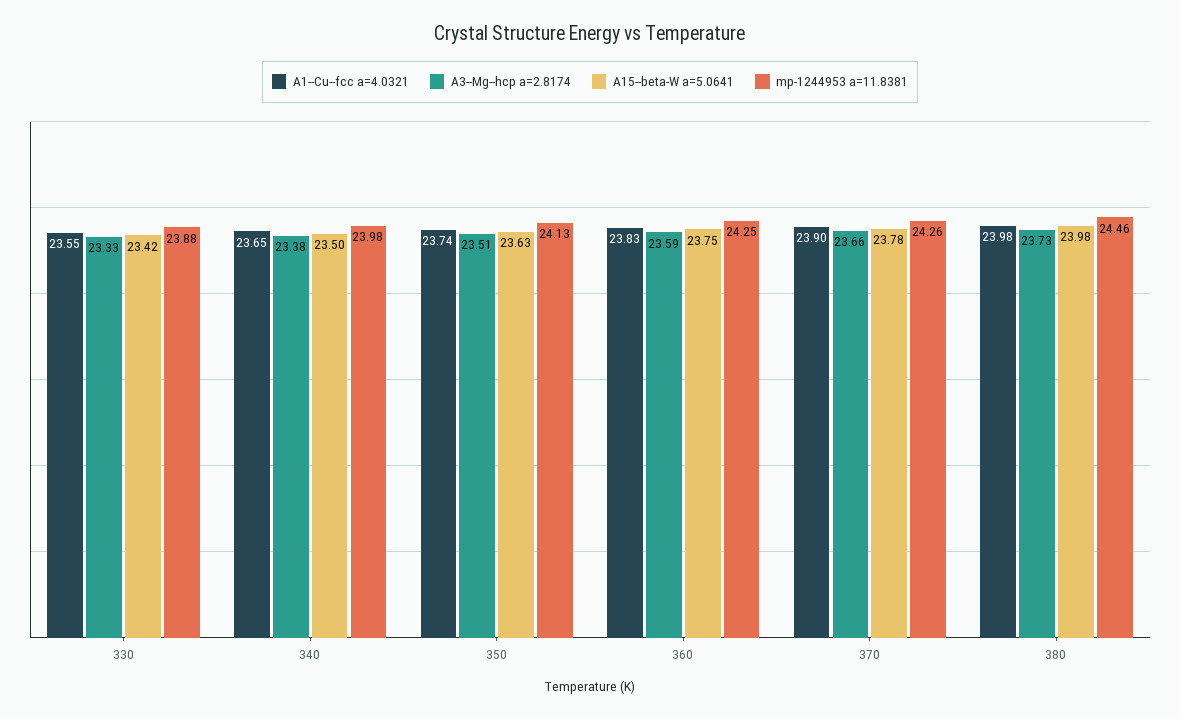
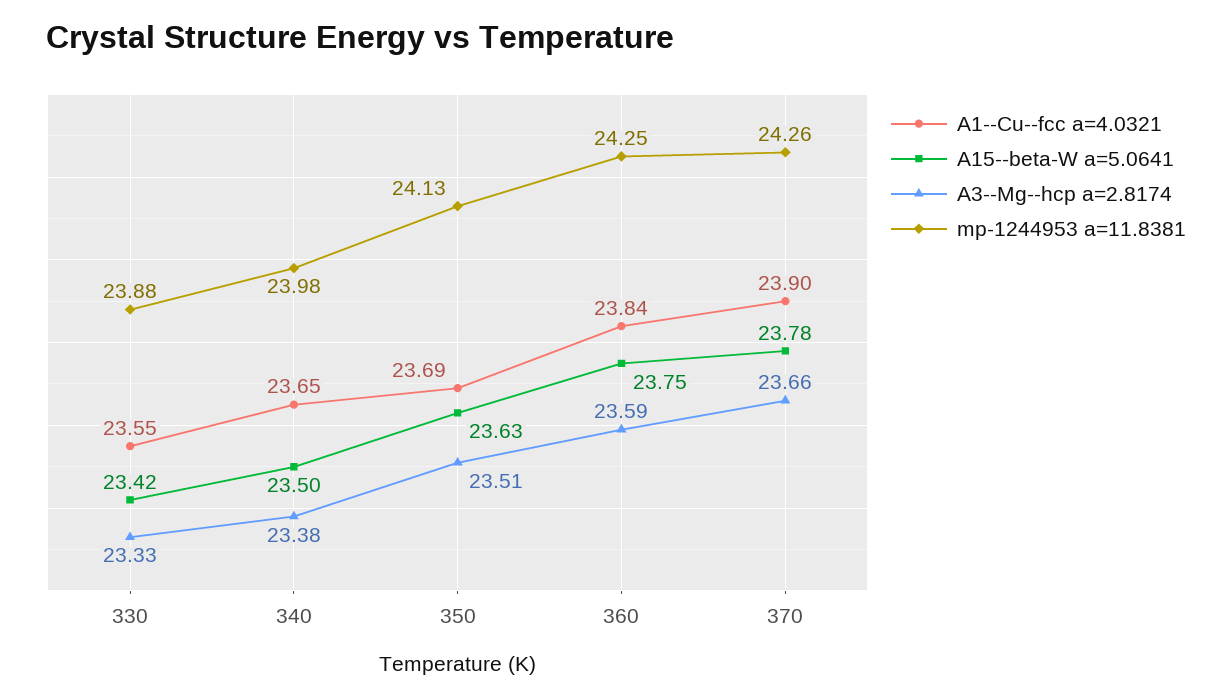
A1--Cu--fcc a=4.0321, 350: 23.74 -> 23.69
A1--Cu--fcc a=4.0321, 360: 23.83 -> 23.84
A1--Cu--fcc a=4.0321, 380: 23.98 -> none
A3--Mg--hcp a=2.8174, 380: 23.73 -> none
A15--beta-W a=5.0641, 380: 23.98 -> none
mp-1244953 a=11.8381, 380: 24.46 -> none

